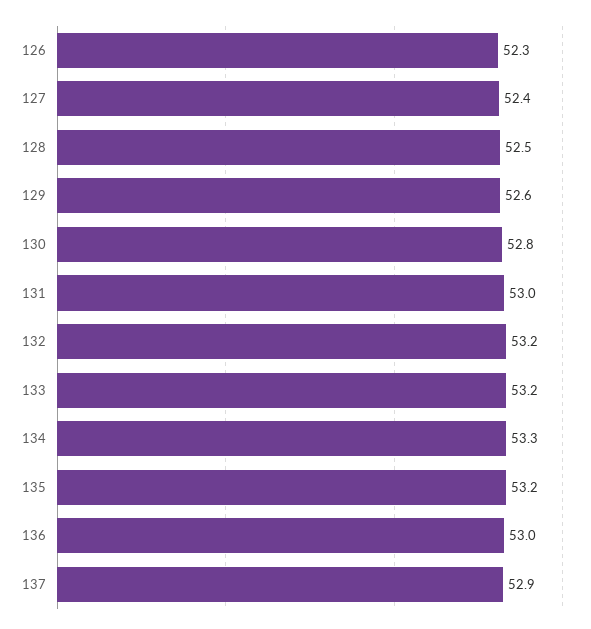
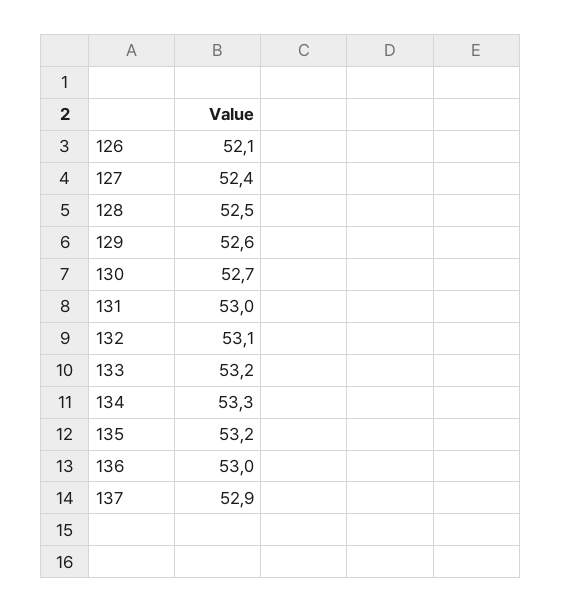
126: 52.3 -> 52.1
130: 52.8 -> 52.7
132: 53.2 -> 53.1

